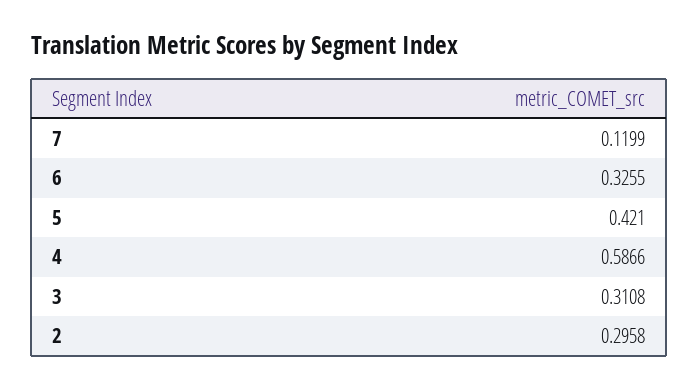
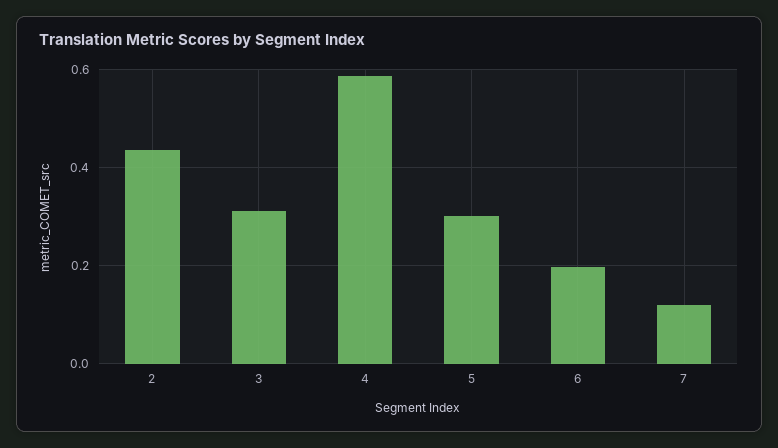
6: 0.3255 -> 0.2
5: 0.421 -> 0.3
2: 0.2958 -> 0.44

